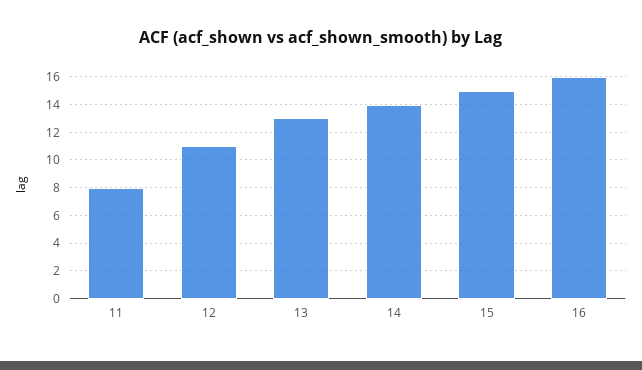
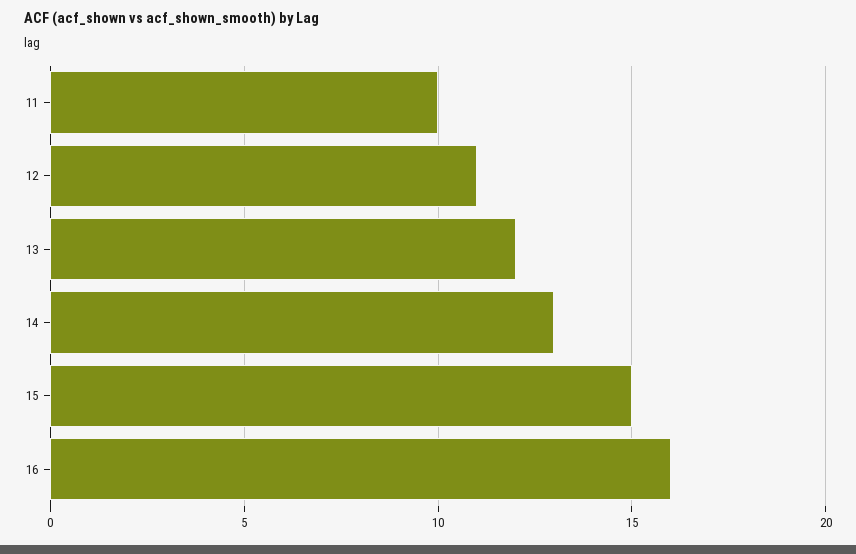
11: 8 -> 10
13: 13 -> 12
14: 14 -> 13

